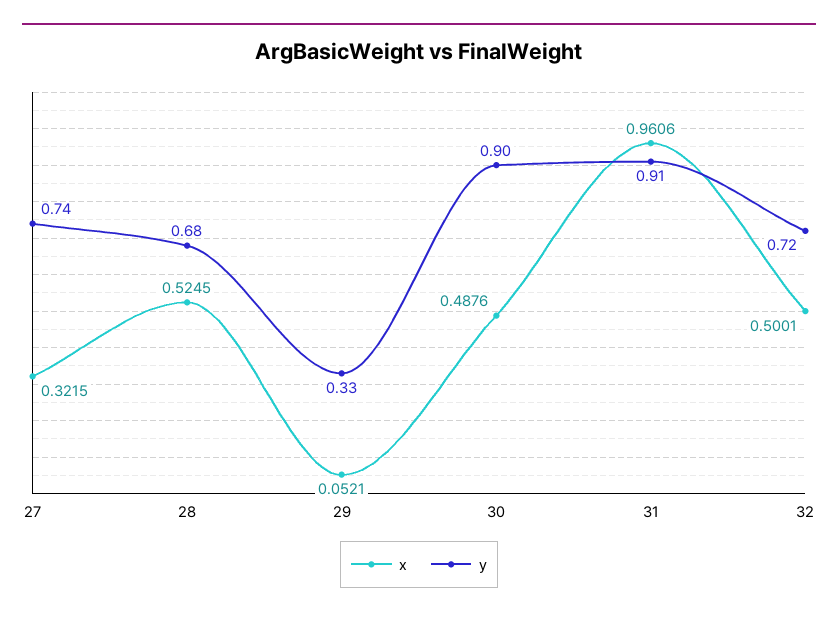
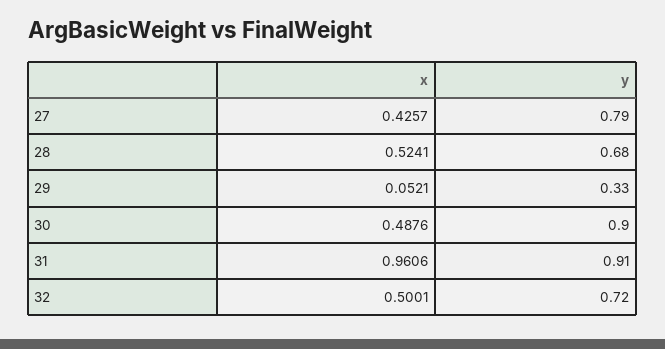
x, 27: 0.3215 -> 0.4257
y, 27: 0.74 -> 0.79
x, 28: 0.5245 -> 0.5241

